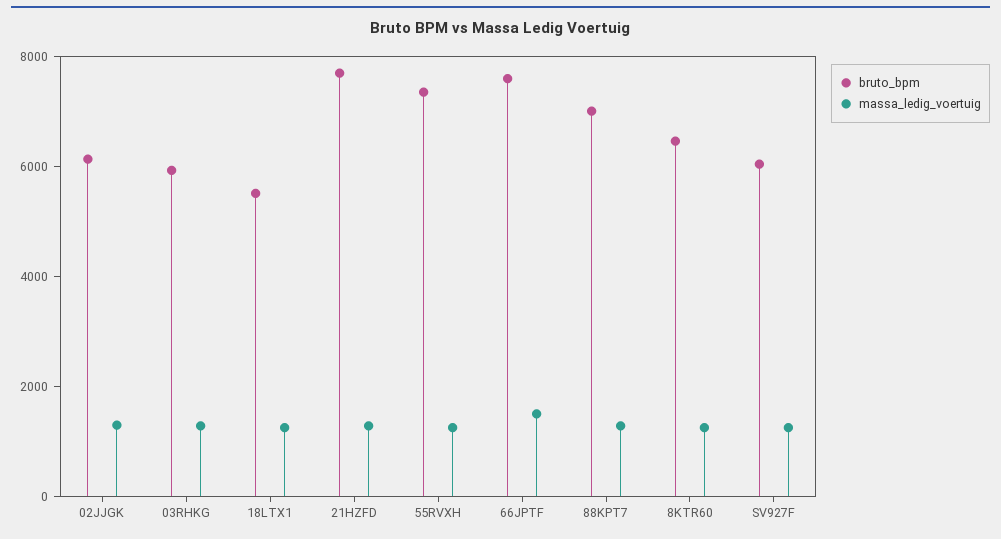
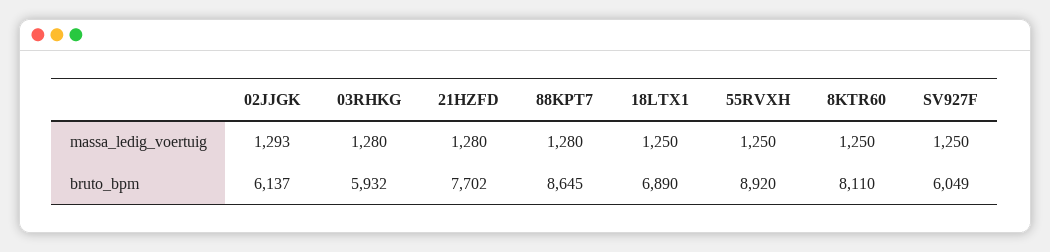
bruto_bpm, 18LTX1: 5500 -> 6890
bruto_bpm, 55RVXH: 7500 -> 8920
bruto_bpm, 66JPTF: 7500 -> none
massa_ledig_voertuig, 66JPTF: 1500 -> none
bruto_bpm, 88KPT7: 7000 -> 8645
bruto_bpm, 8KTR60: 6500 -> 8110

